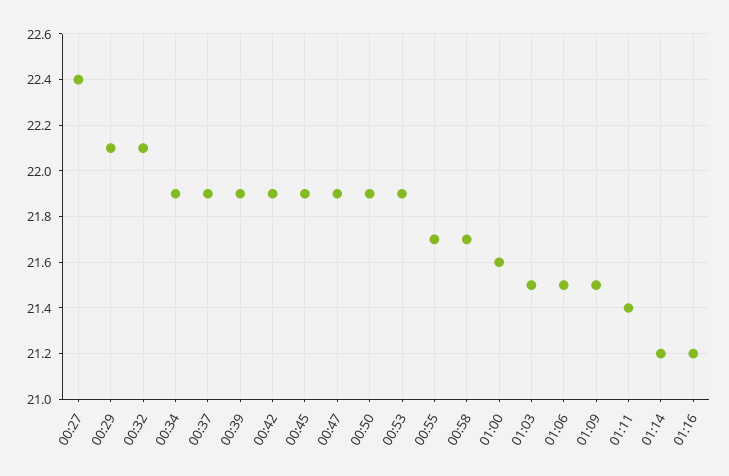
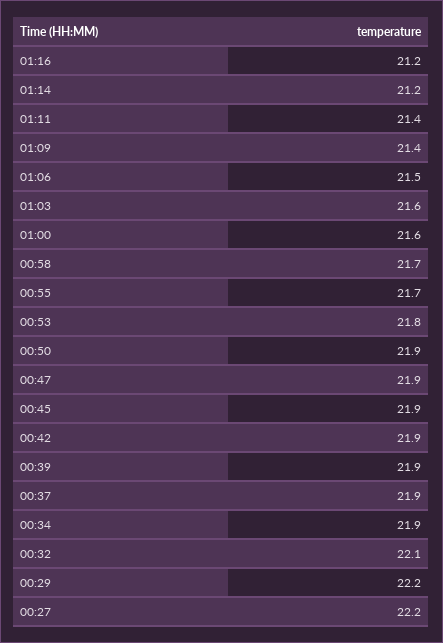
00:27: 22.4 -> 22.2
00:29: 22.1 -> 22.2
00:53: 21.9 -> 21.8
01:03: 21.5 -> 21.6
01:09: 21.5 -> 21.4

